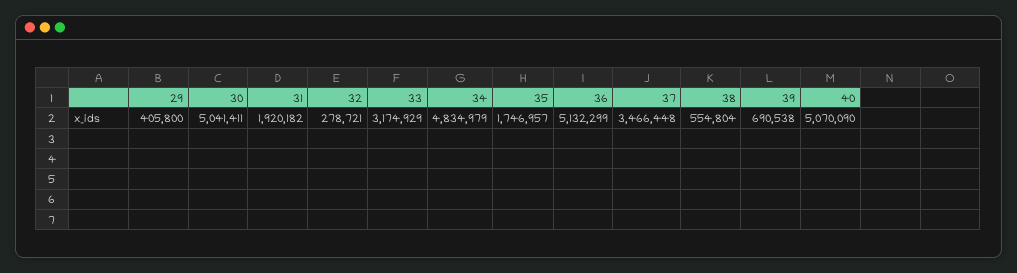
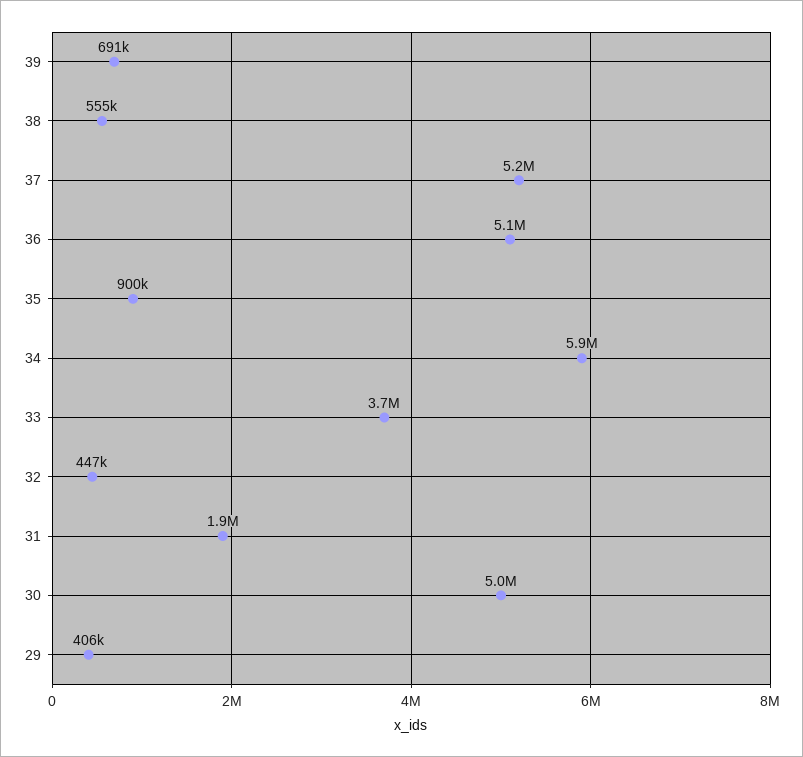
32: 278721 -> 447000
33: 3174929 -> 3700000
34: 4834979 -> 5900000
35: 1746957 -> 900000
37: 3466448 -> 5200000
40: 5070090 -> none

